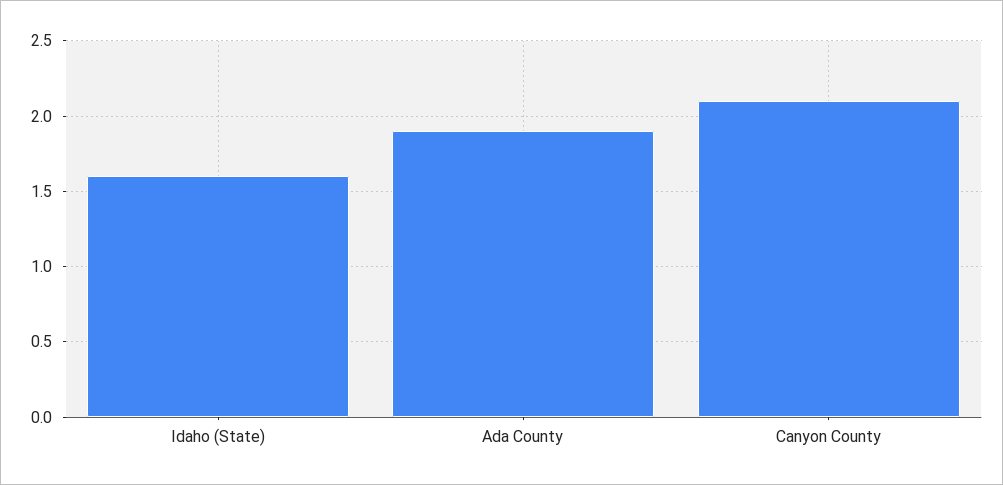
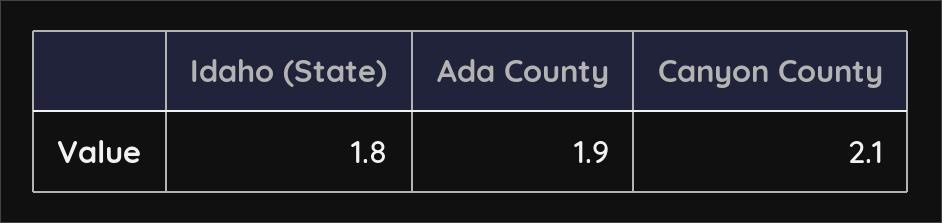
Idaho (State): 1.6 -> 1.8

